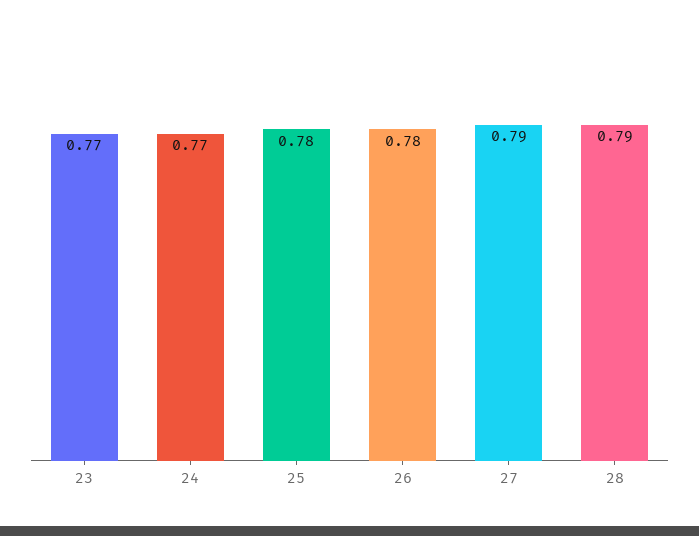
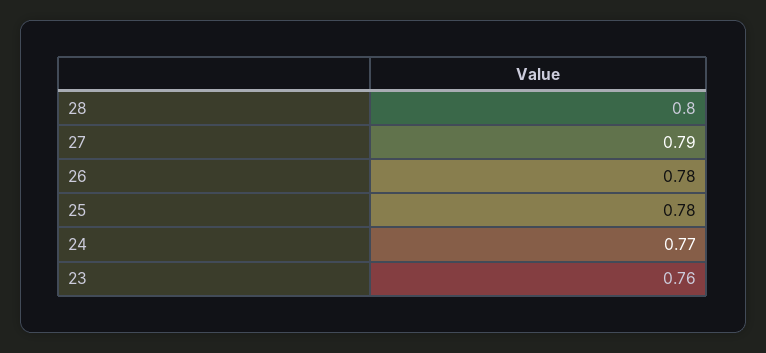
23: 0.77 -> 0.76
28: 0.79 -> 0.8

